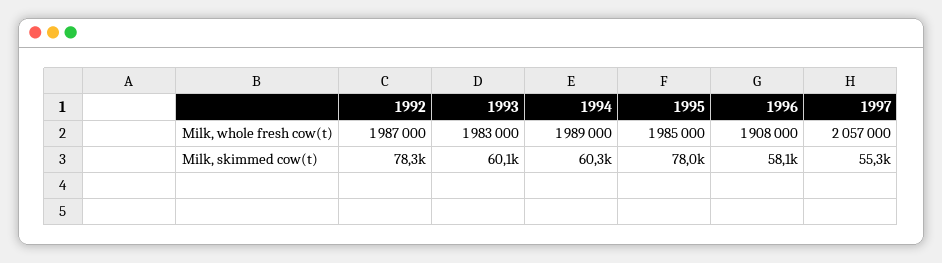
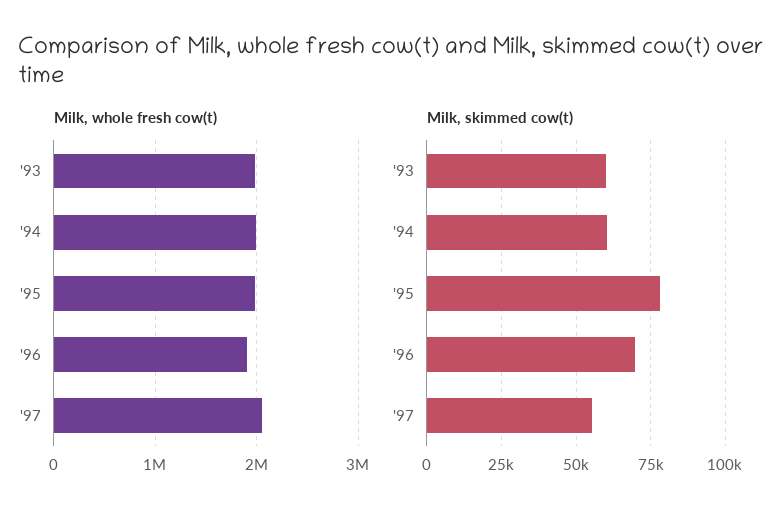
Milk, whole fresh cow(t), 1992: 1987000 -> none
Milk, skimmed cow(t), 1992: 78300 -> none
Milk, skimmed cow(t), 1996: 58100 -> 70000

